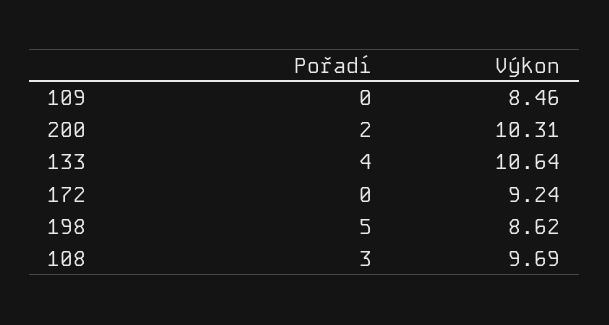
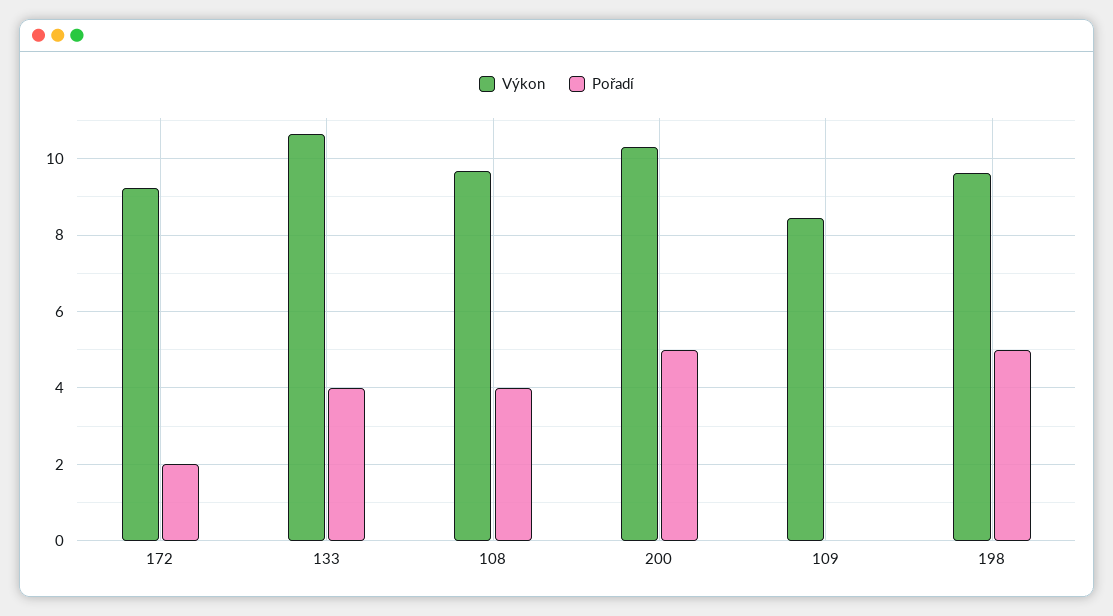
Pořadí, 200: 2 -> 5
Pořadí, 172: 0 -> 2
Výkon, 198: 8.62 -> 9.6
Pořadí, 108: 3 -> 4

